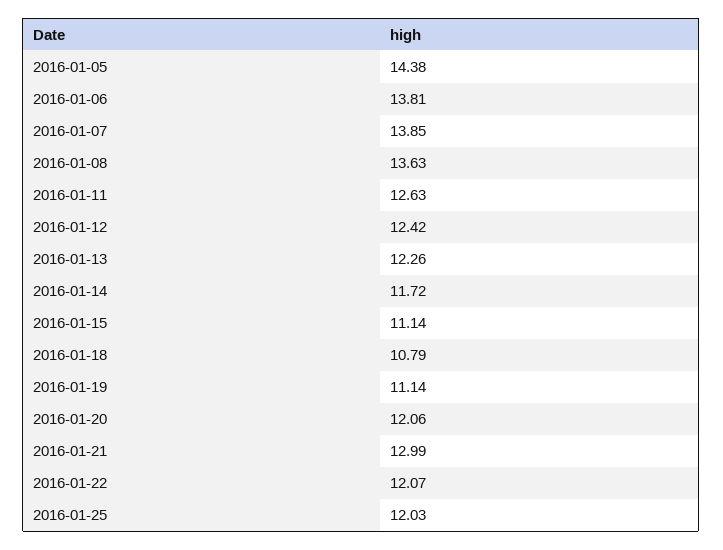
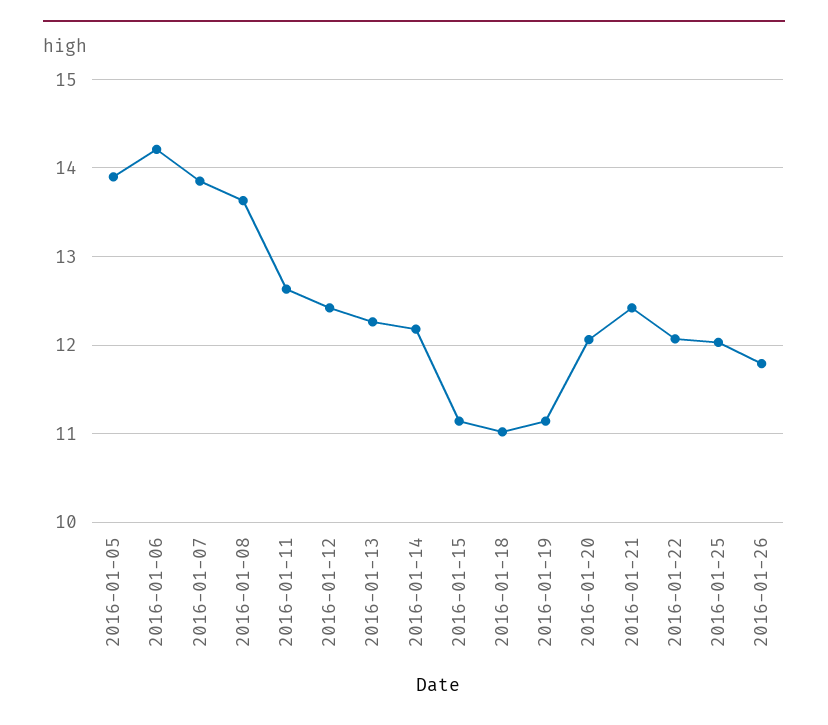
2016-01-05: 14.38 -> 13.9
2016-01-06: 13.81 -> 14.2
2016-01-14: 11.72 -> 12.2
2016-01-18: 10.79 -> 11
2016-01-21: 12.99 -> 12.4
2016-01-26: none -> 11.8

